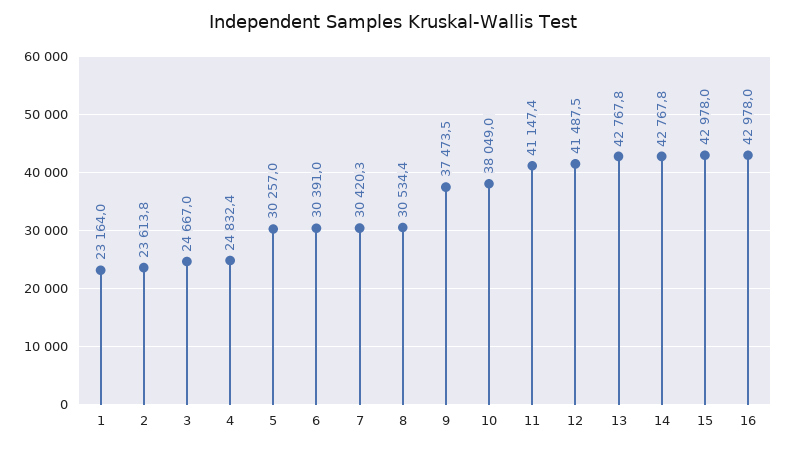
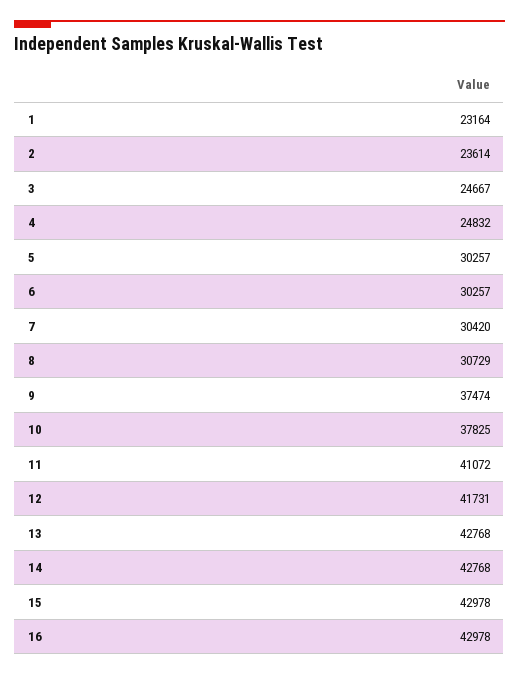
6: 30391 -> 30257
8: 30534.4 -> 30729
10: 38049 -> 37825
11: 41147.4 -> 41072
12: 41487.5 -> 41731

